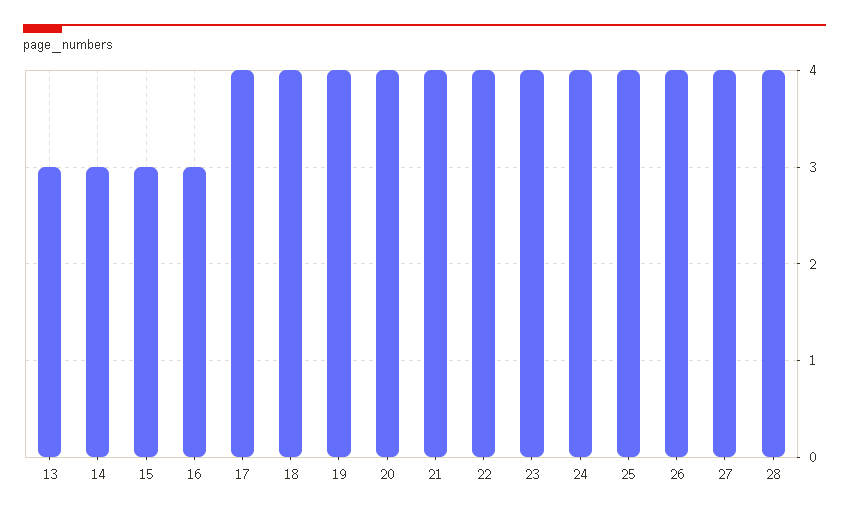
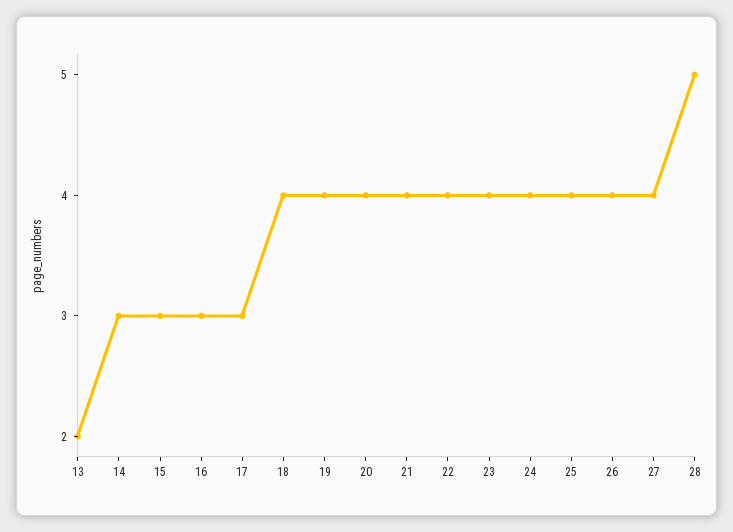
13: 3 -> 2
17: 4 -> 3
28: 4 -> 5

